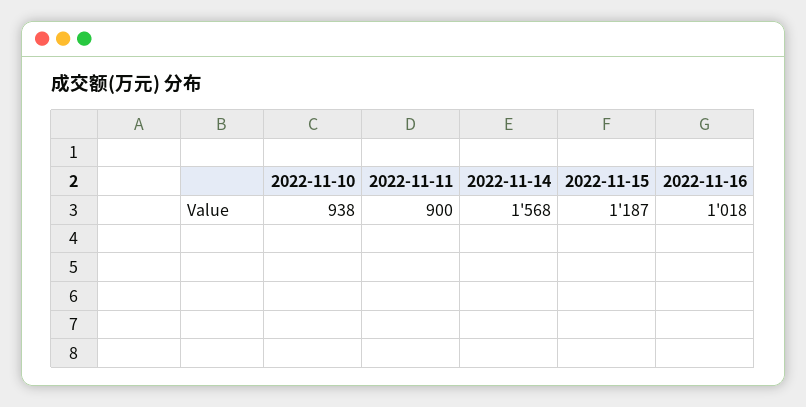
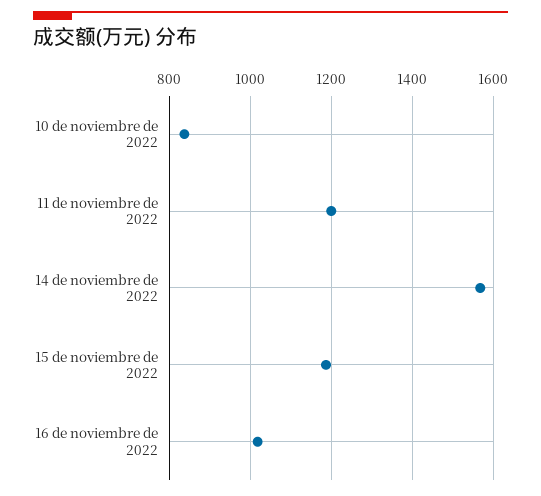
2022-11-10: 938 -> 840
2022-11-11: 900 -> 1200

